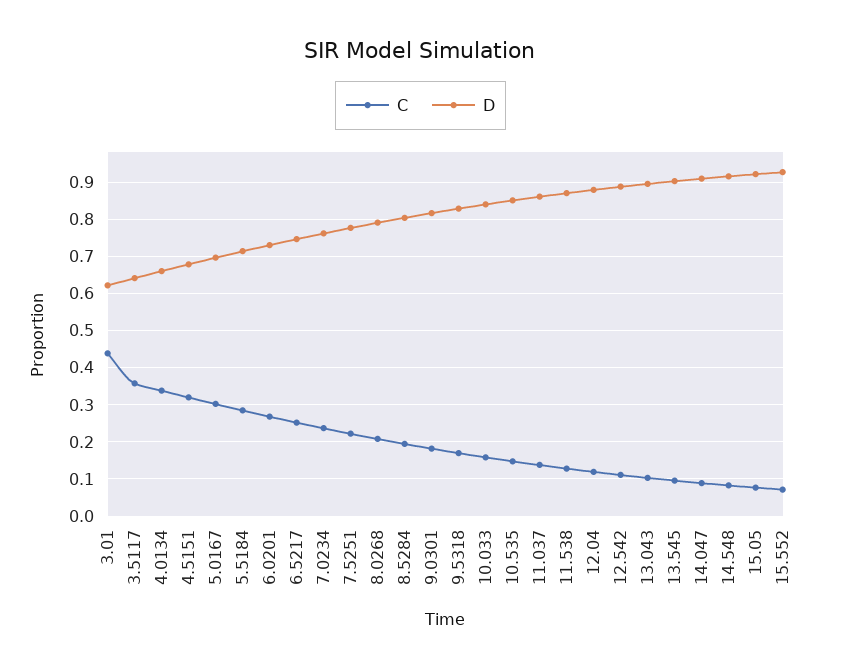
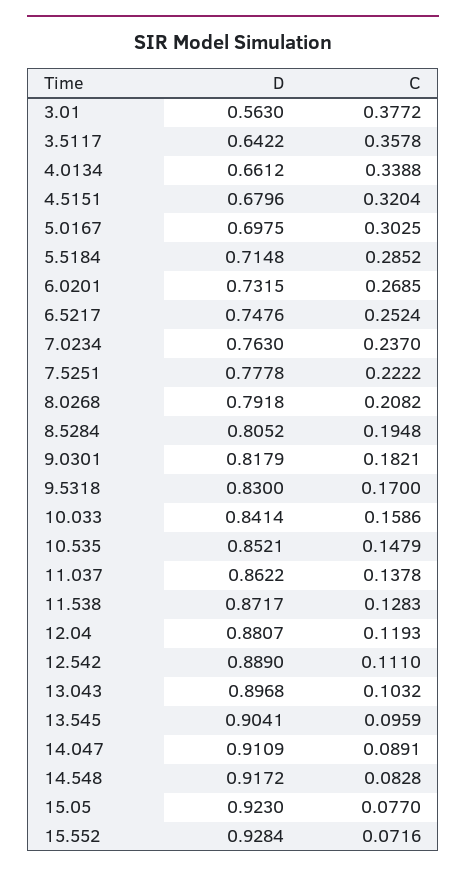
C, 3.01: 0.44 -> 0.3772
D, 3.01: 0.62 -> 0.563

